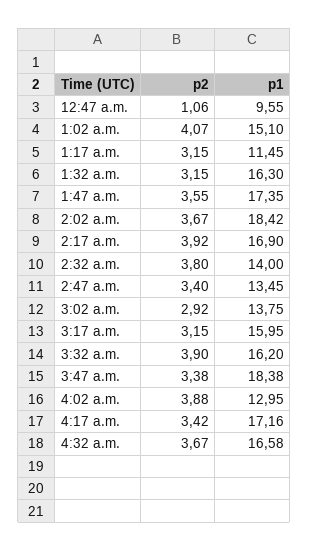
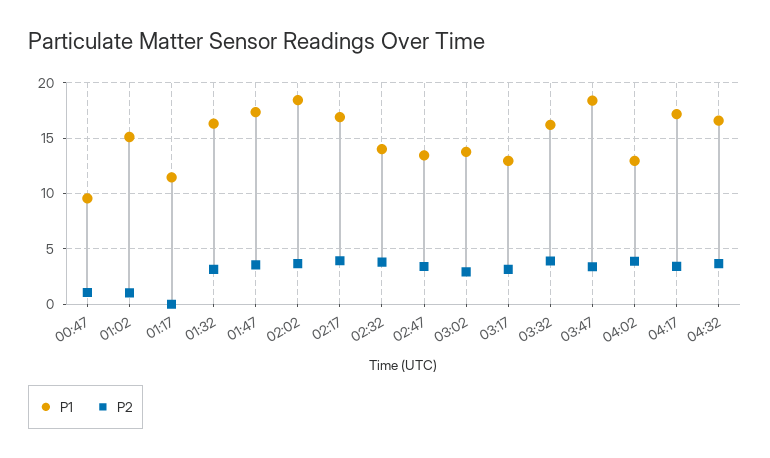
p2, 1:02 a.m.: 4.07 -> 1
p2, 1:17 a.m.: 3.15 -> 0
p1, 3:17 a.m.: 15.95 -> 13

